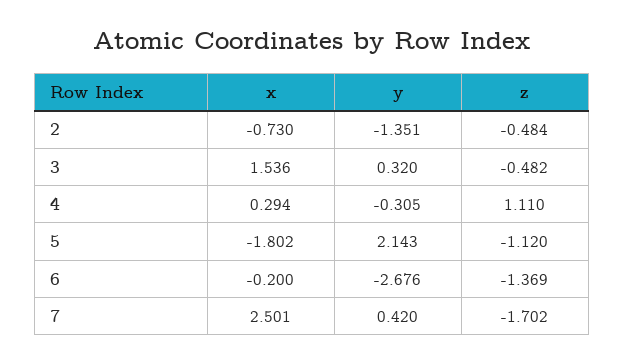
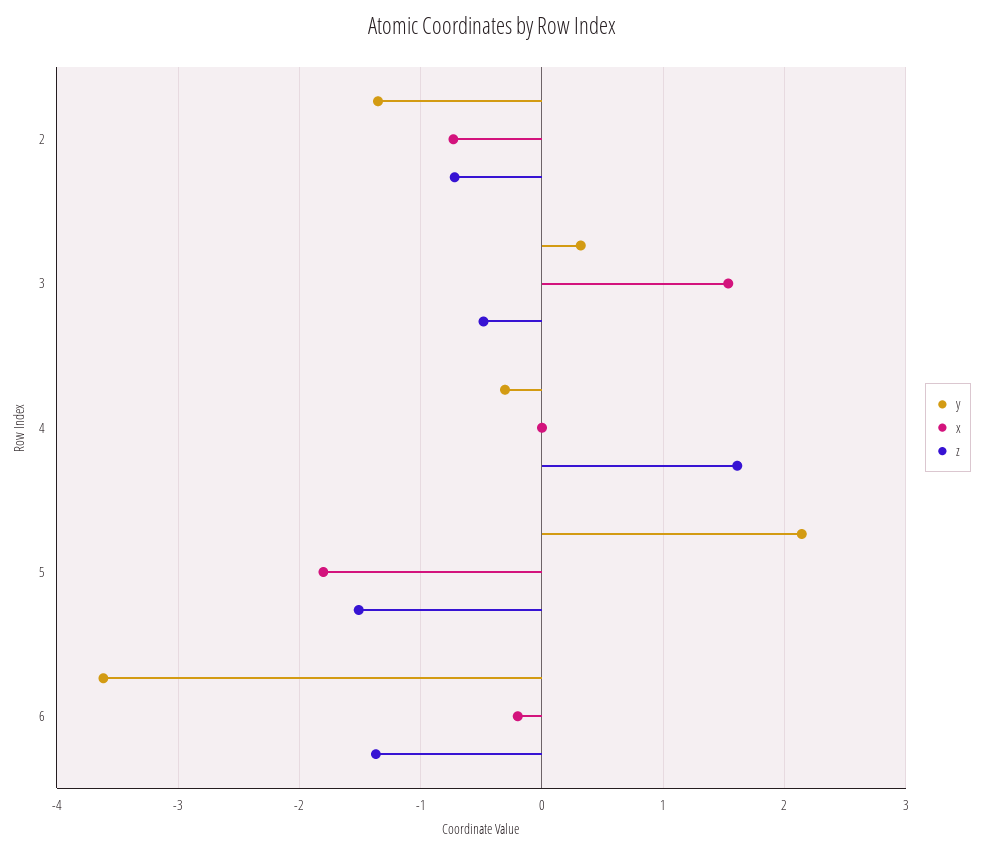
z, 2: -0.484 -> -0.7
x, 4: 0.294 -> 0
z, 4: 1.11 -> 1.6
z, 5: -1.12 -> -1.5
y, 6: -2.676 -> -3.6
x, 7: 2.501 -> none
y, 7: 0.42 -> none
z, 7: -1.702 -> none

